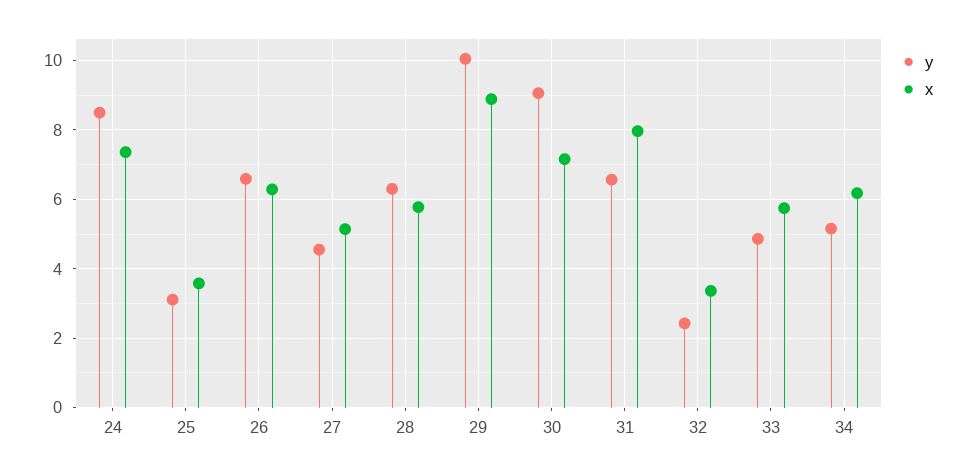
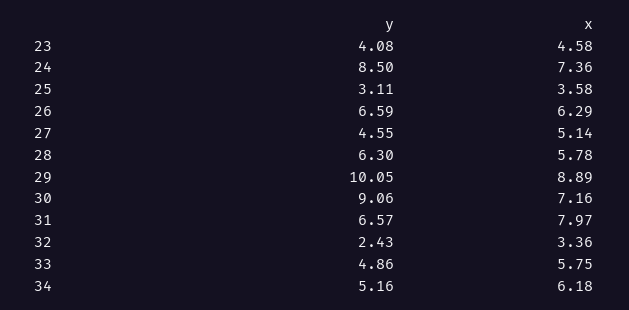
y, 23: none -> 4.08
x, 23: none -> 4.58

